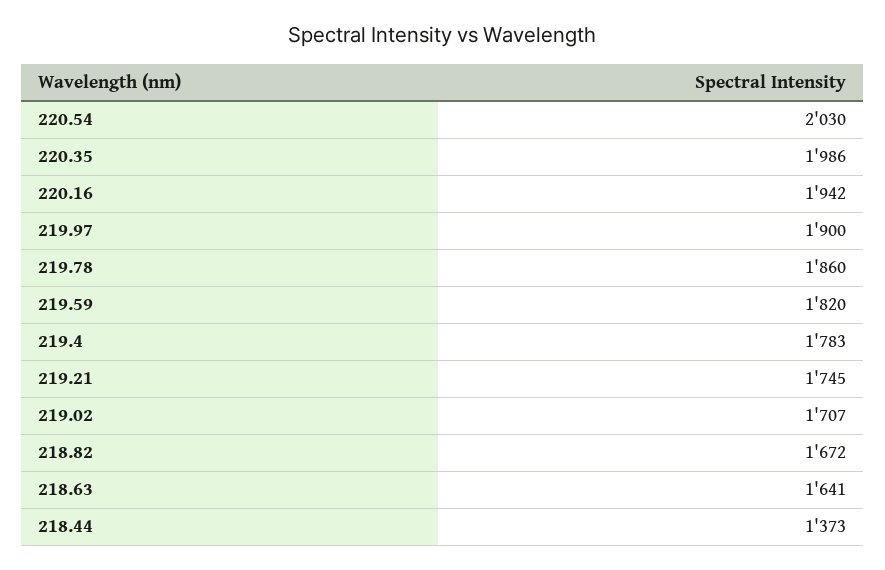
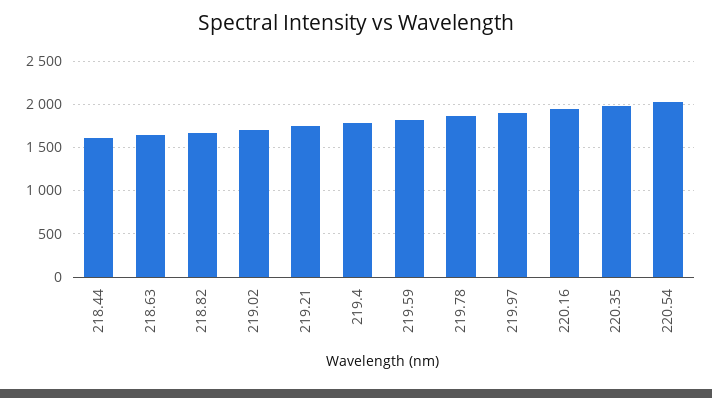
218.44: 1373 -> 1600

